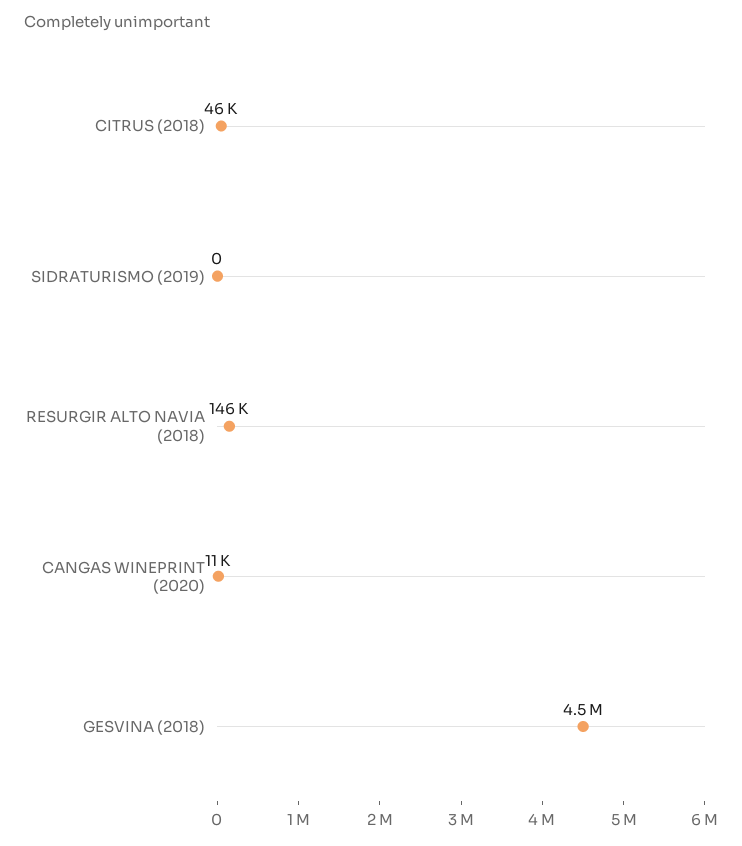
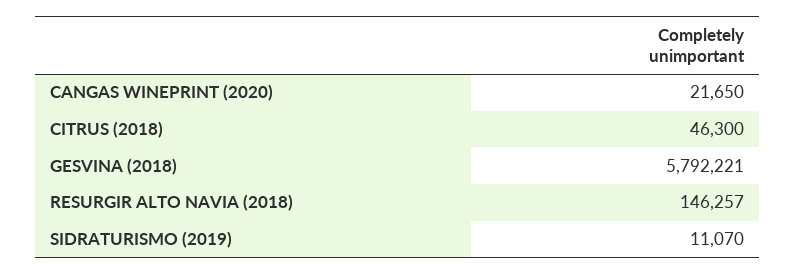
SIDRATURISMO (2019): 0 -> 11070
CANGAS WINEPRINT (2020): 11000 -> 21650
GESVINA (2018): 4500000 -> 5792221

